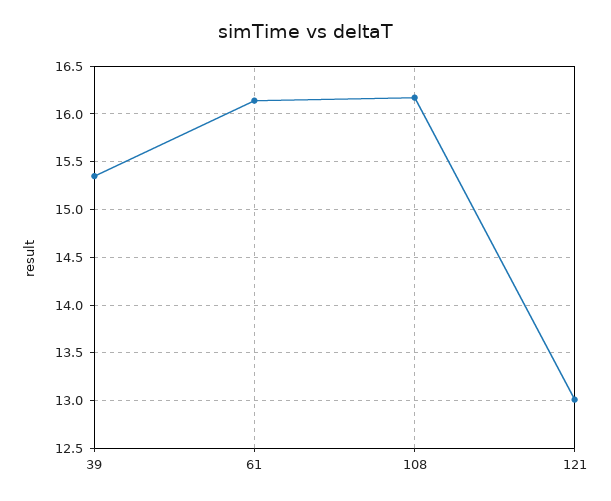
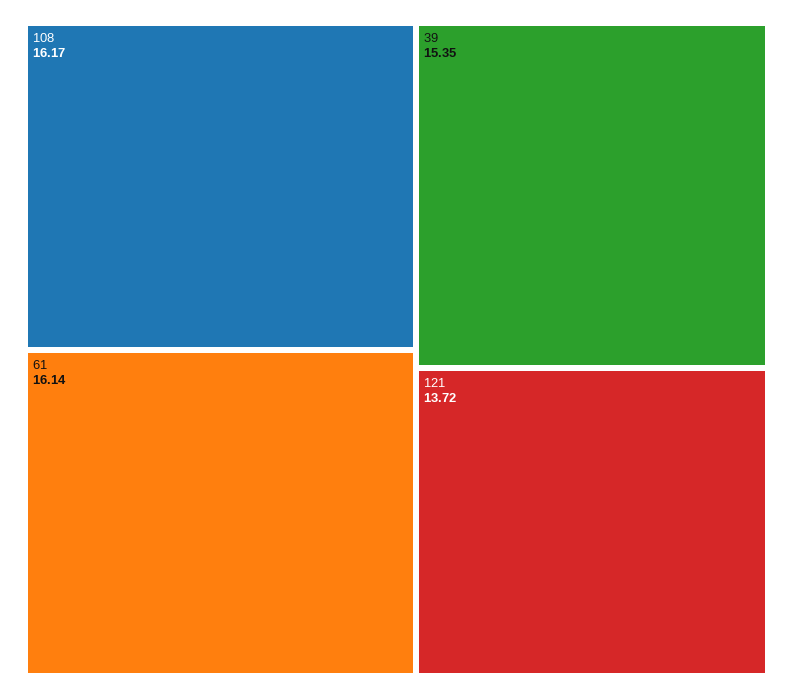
121: 13 -> 13.72

